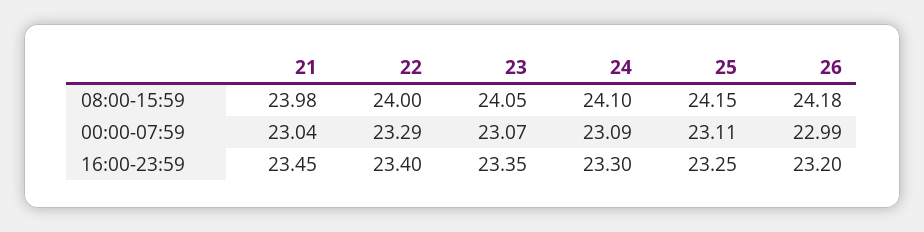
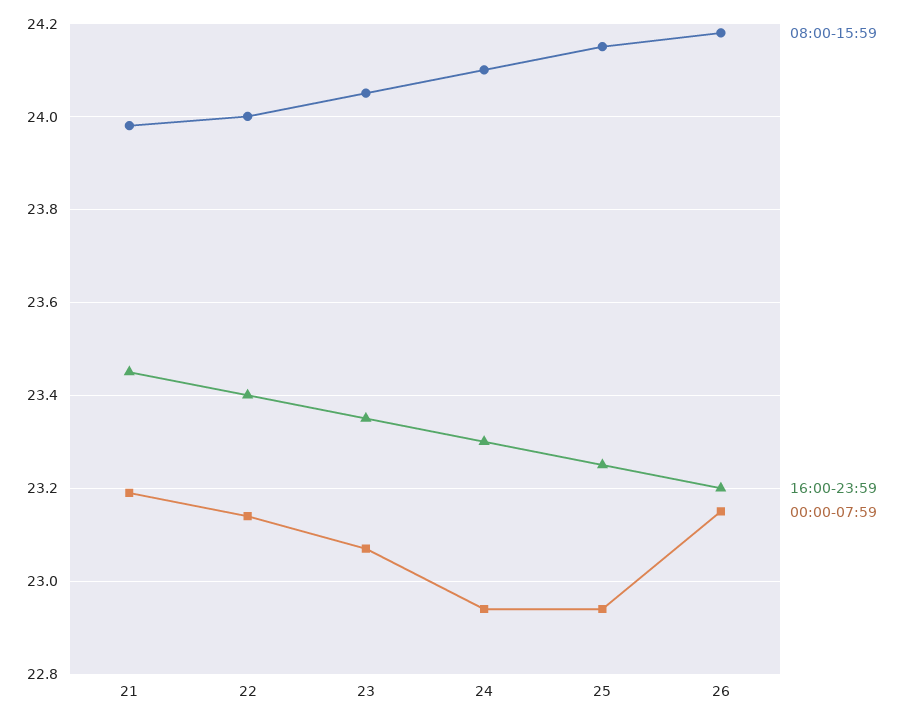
00:00-07:59, 21: 23.04 -> 23.2
00:00-07:59, 22: 23.29 -> 23.15
00:00-07:59, 24: 23.09 -> 22.95
00:00-07:59, 25: 23.11 -> 22.95
00:00-07:59, 26: 22.99 -> 23.15

